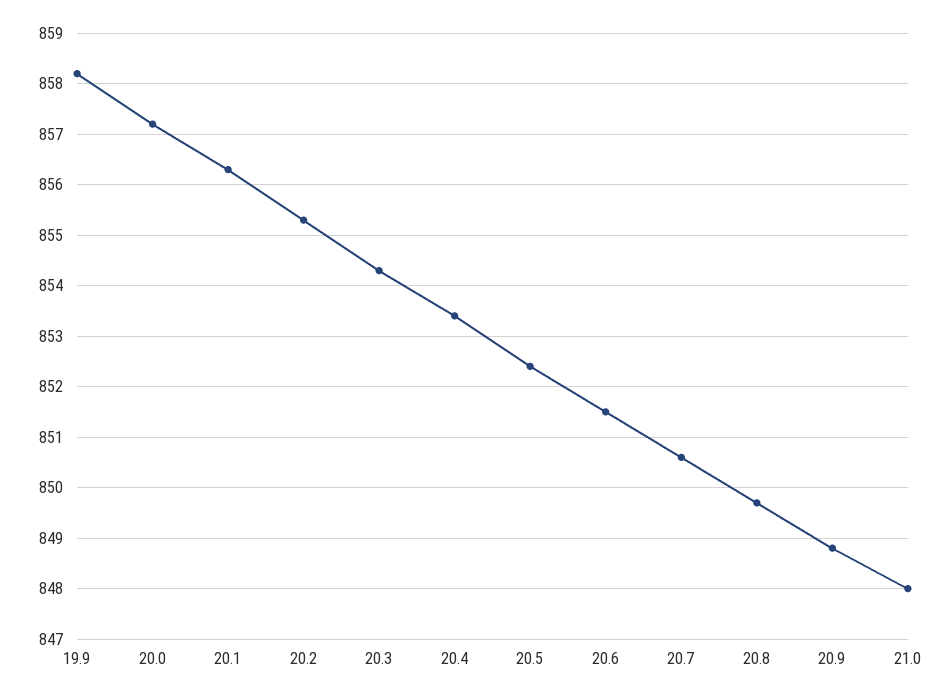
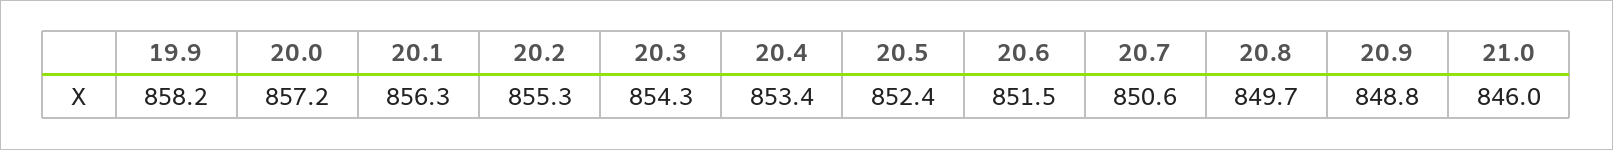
21.0: 848 -> 846

